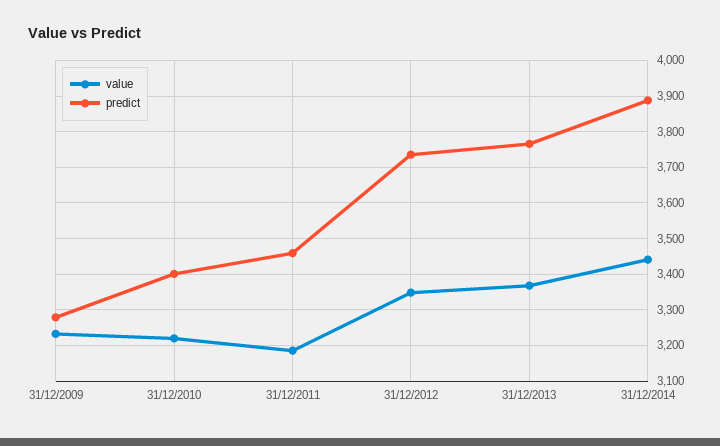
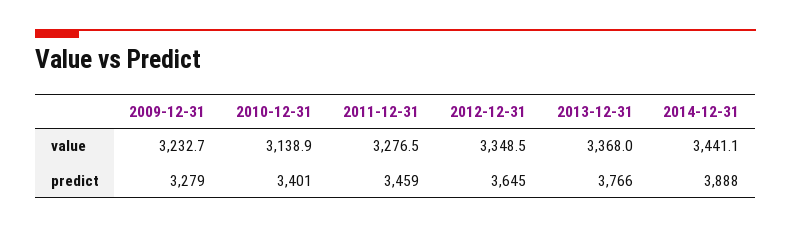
value, 31/12/2010: 3220 -> 3138.9
value, 31/12/2011: 3180 -> 3276.5
predict, 31/12/2012: 3740 -> 3645

